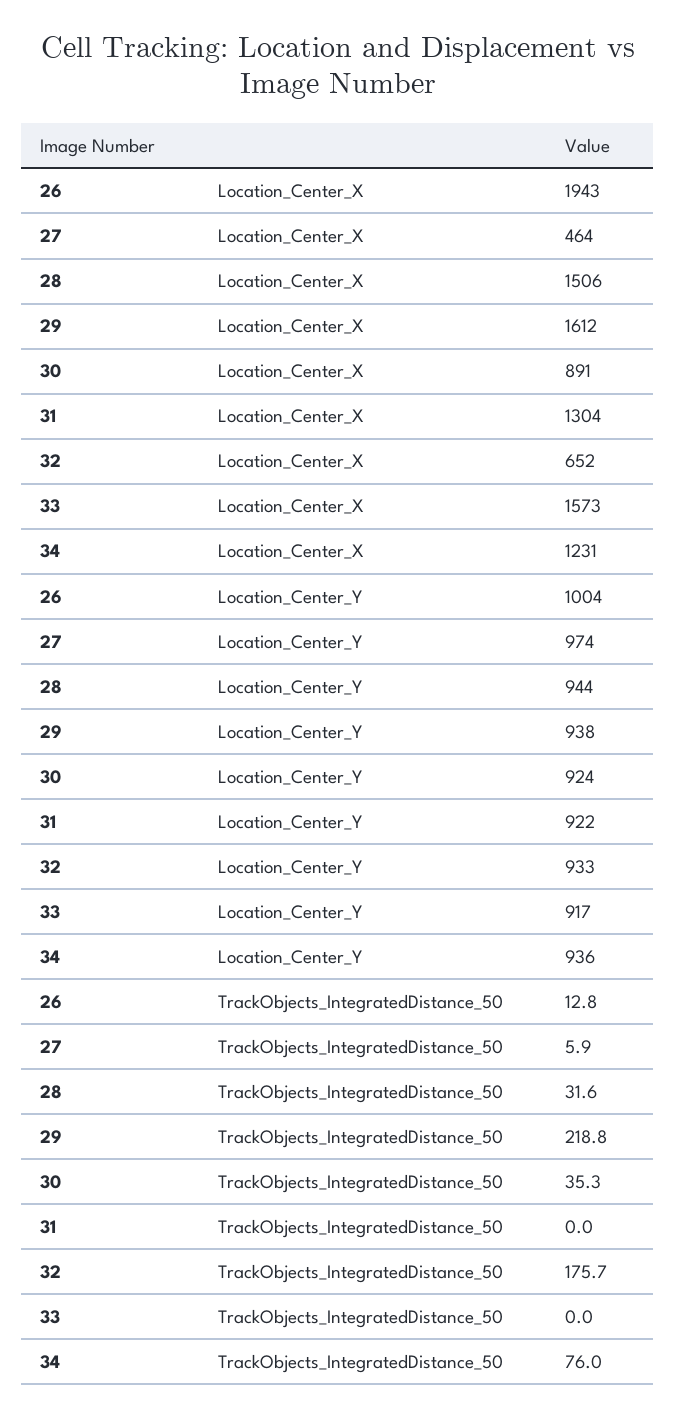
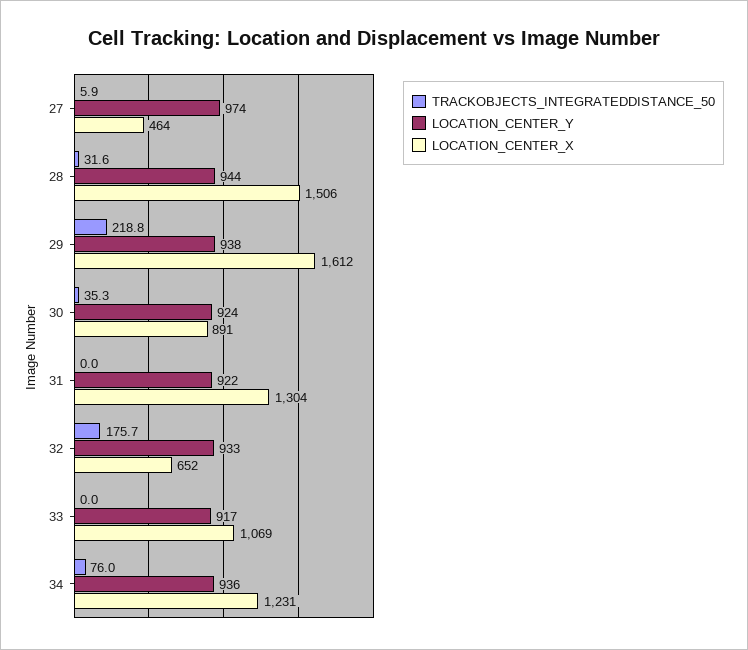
Location_Center_X, 26: 1943 -> none
Location_Center_X, 33: 1573 -> 1069
Location_Center_Y, 26: 1004 -> none
TrackObjects_IntegratedDistance_50, 26: 12.8 -> none

